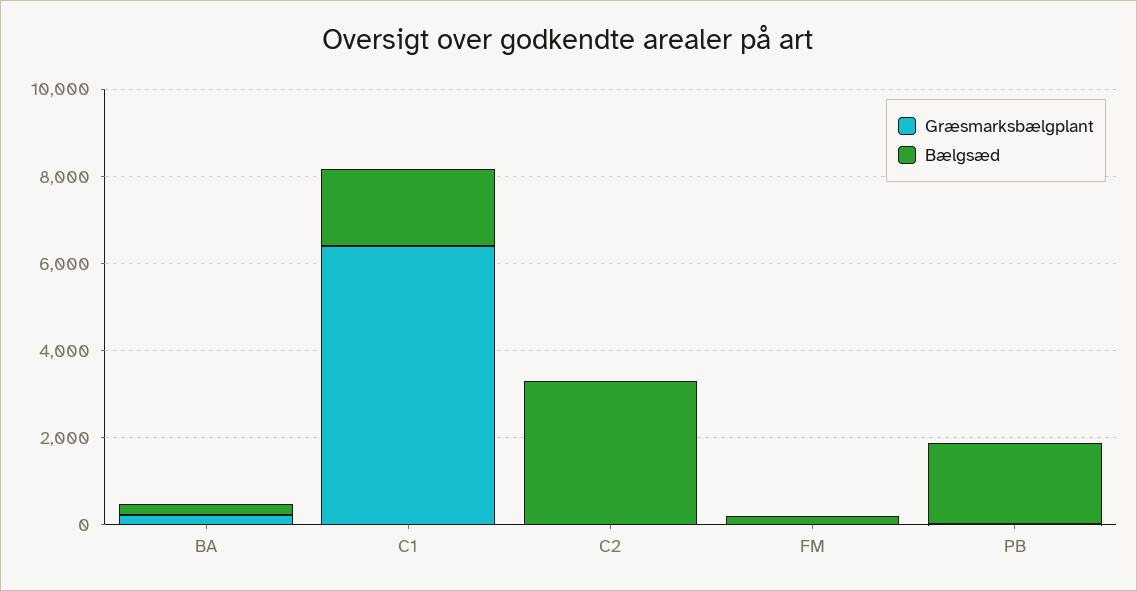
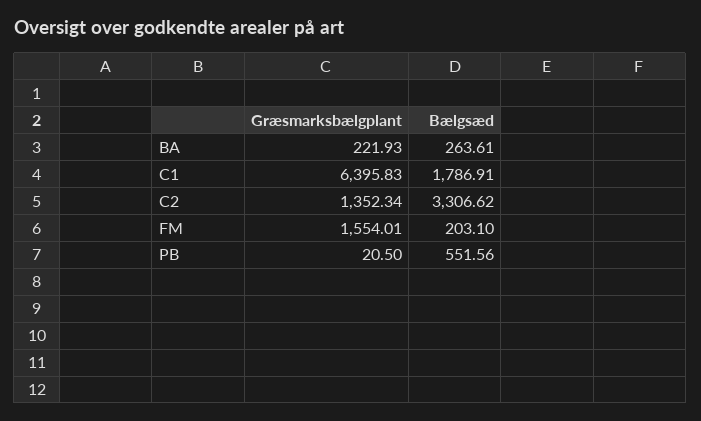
Græsmarksbælgplant, C2: 0 -> 1352.34
Græsmarksbælgplant, FM: 0 -> 1554.01
Bælgsæd, PB: 2000 -> 551.56

